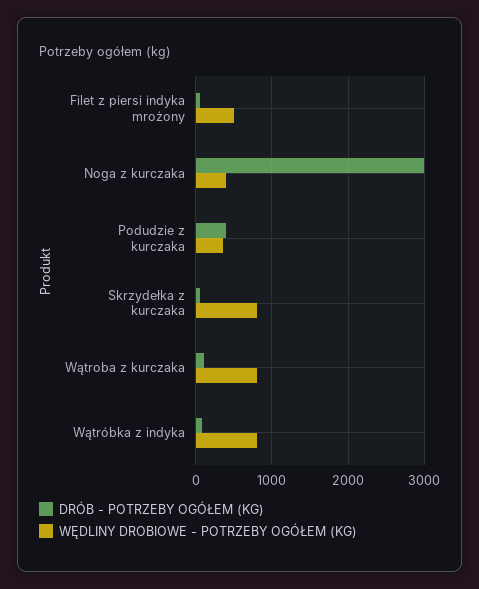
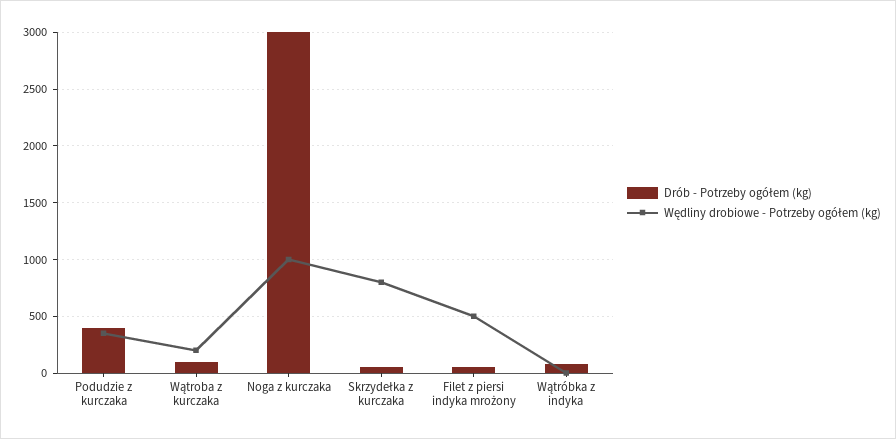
WĘDLINY DROBIOWE - POTRZEBY OGÓŁEM (KG), Noga z kurczaka: 400 -> 1000
WĘDLINY DROBIOWE - POTRZEBY OGÓŁEM (KG), Wątroba z kurczaka: 800 -> 200
WĘDLINY DROBIOWE - POTRZEBY OGÓŁEM (KG), Wątróbka z indyka: 800 -> 0

